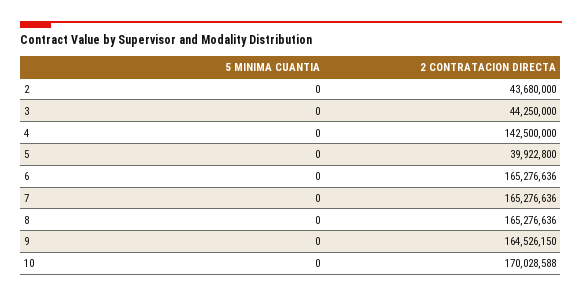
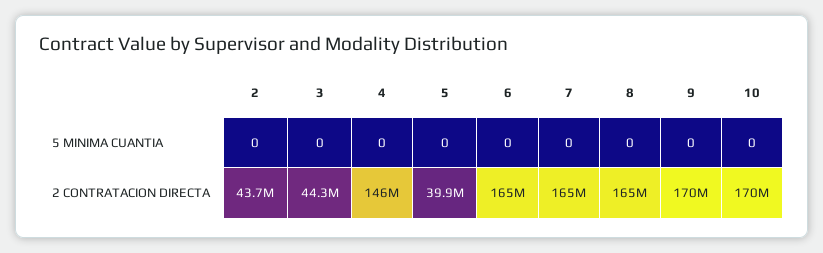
2 CONTRATACION DIRECTA, 4: 142500000 -> 146000000
2 CONTRATACION DIRECTA, 9: 164526150 -> 170000000

